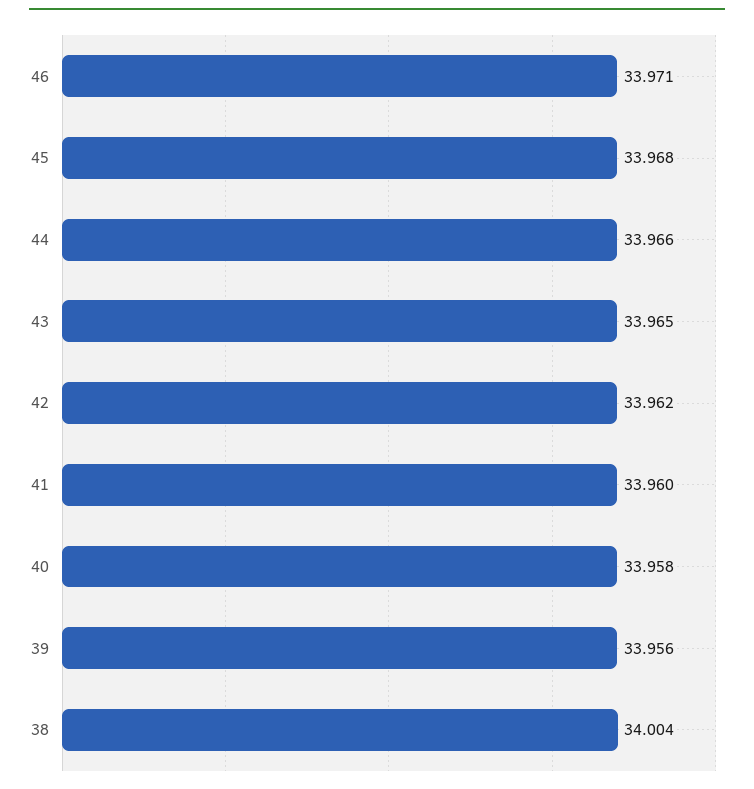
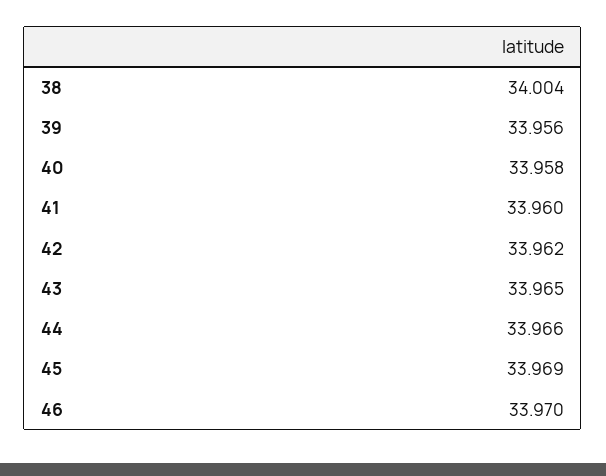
46: 33.971 -> 33.97
45: 33.968 -> 33.969

